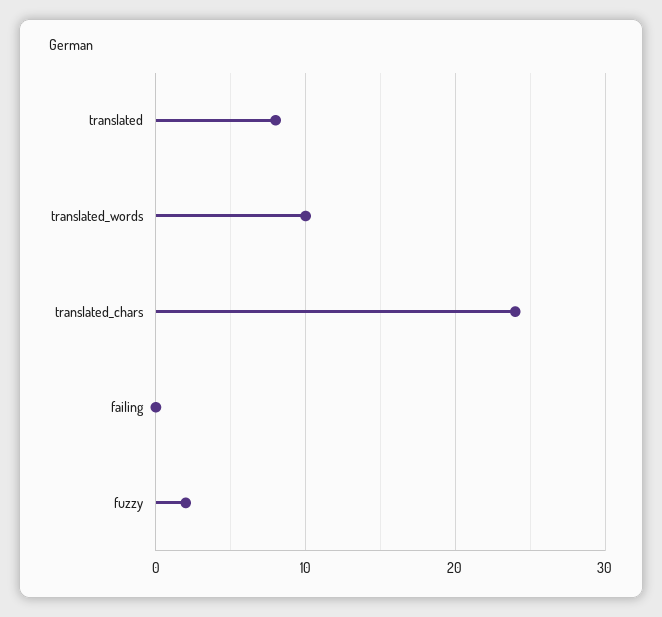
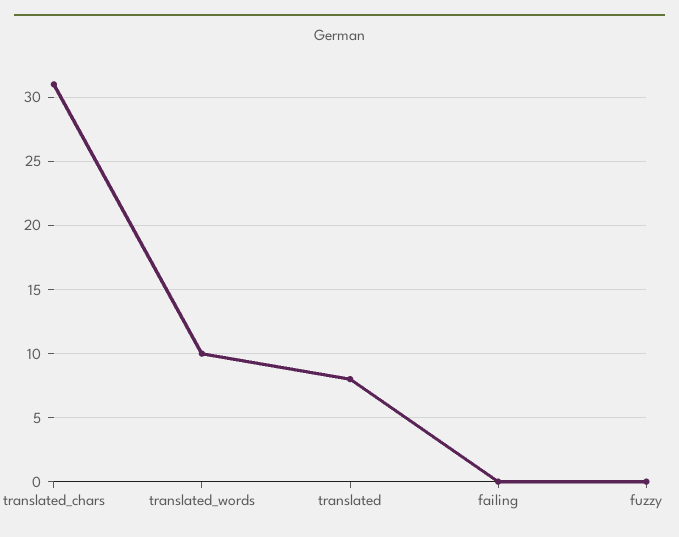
translated_chars: 24 -> 31
fuzzy: 2 -> 0

